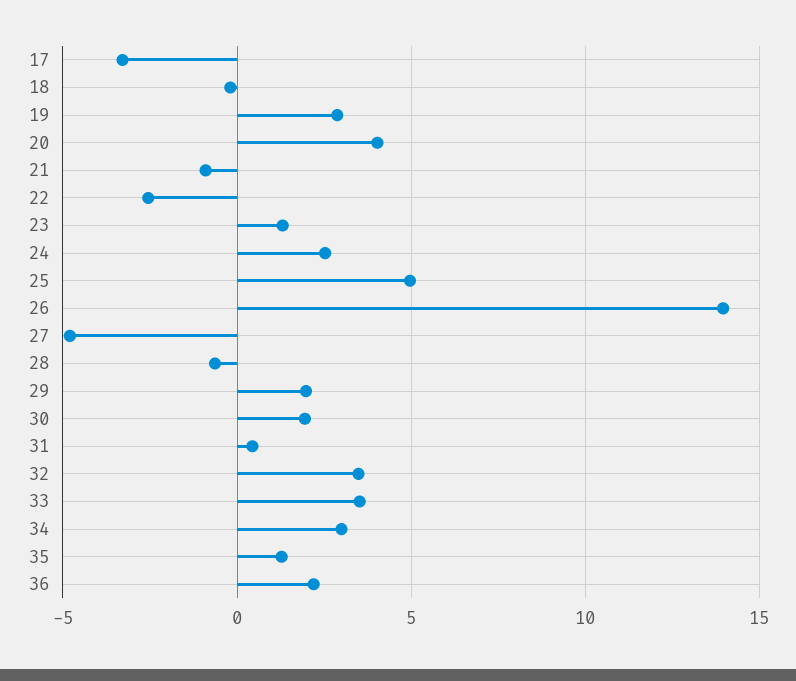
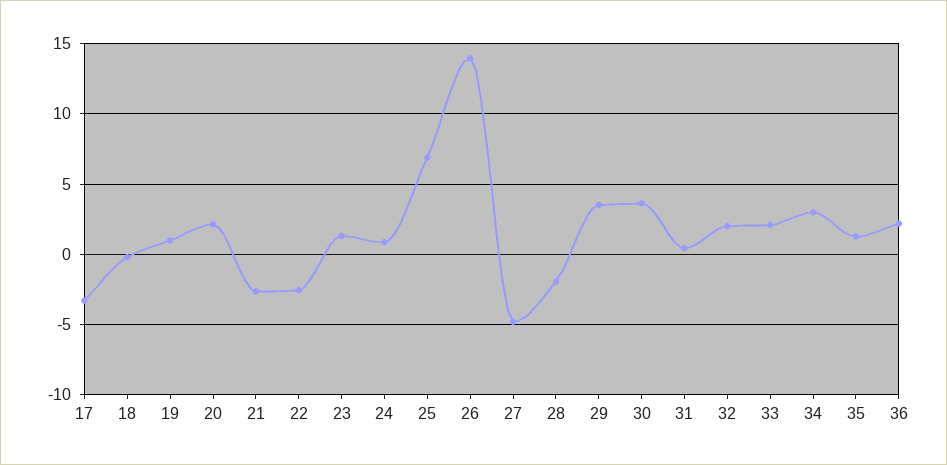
19: 3 -> 1
20: 4 -> 2
21: -1 -> -2.5
24: 2.5 -> 1
25: 5 -> 7
28: -0.5 -> -2
29: 2 -> 3.5
30: 2 -> 3.5
32: 3.5 -> 2
33: 3.5 -> 2

